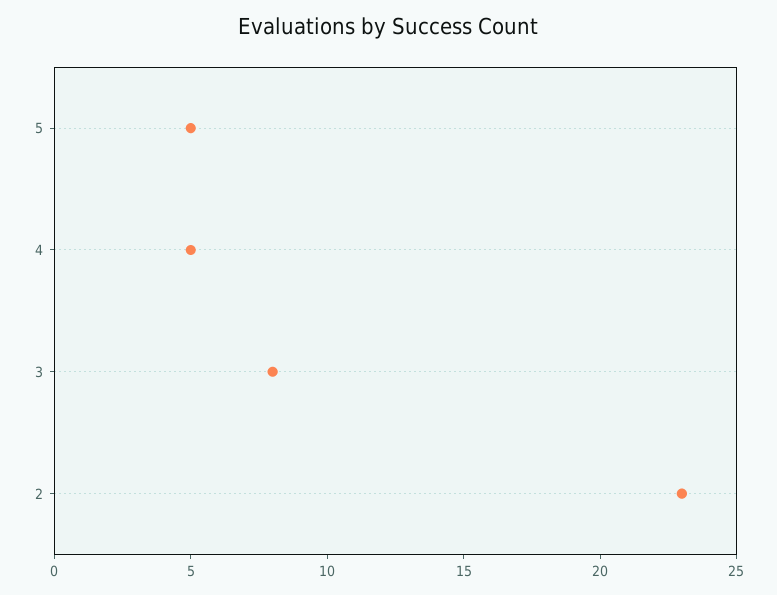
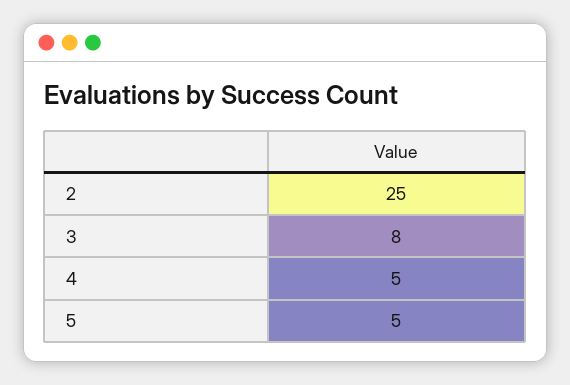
2: 23 -> 25

